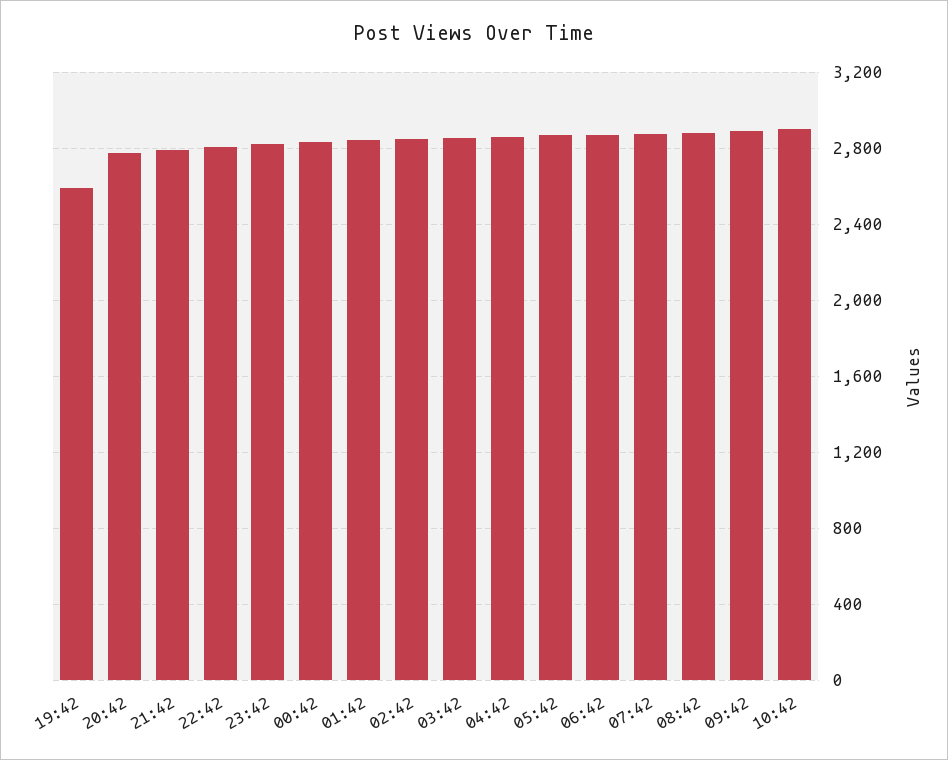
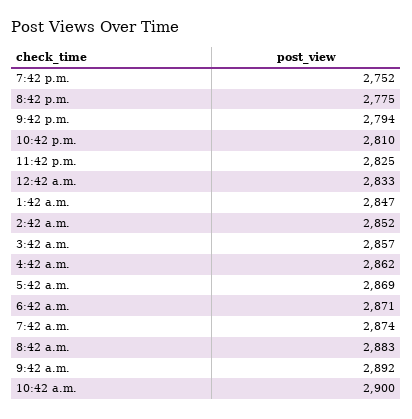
19:42: 2600 -> 2752

